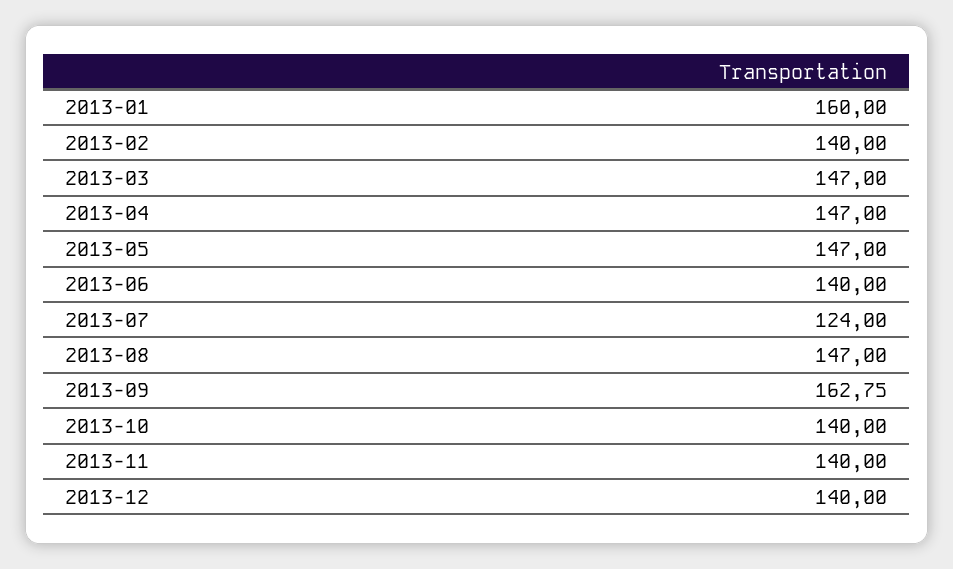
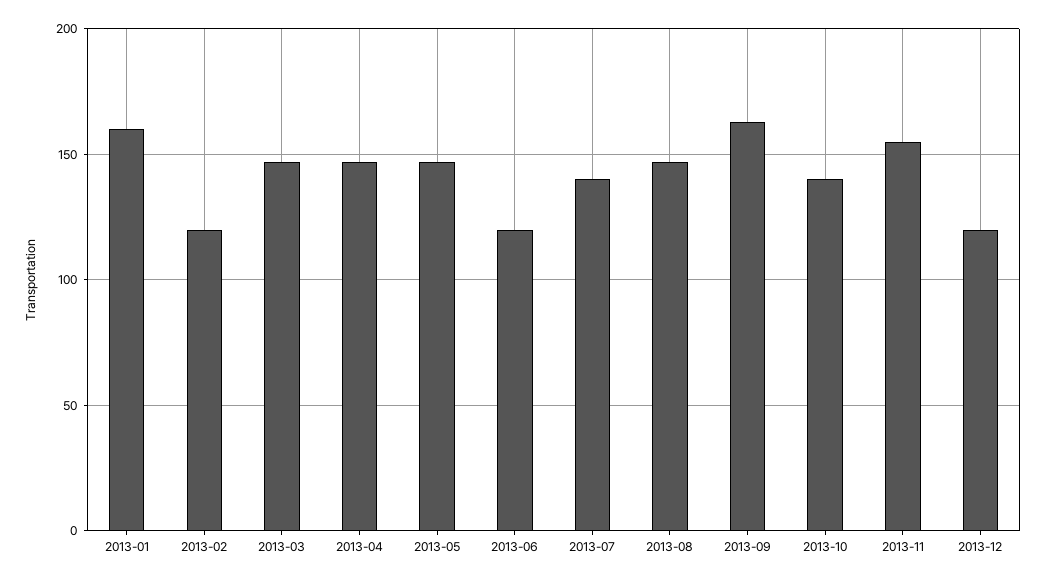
2013-02: 140 -> 120
2013-06: 140 -> 120
2013-07: 124 -> 140
2013-11: 140 -> 155
2013-12: 140 -> 120

